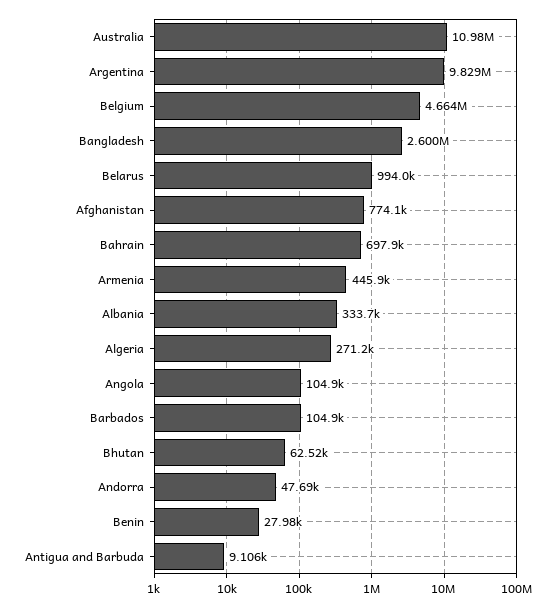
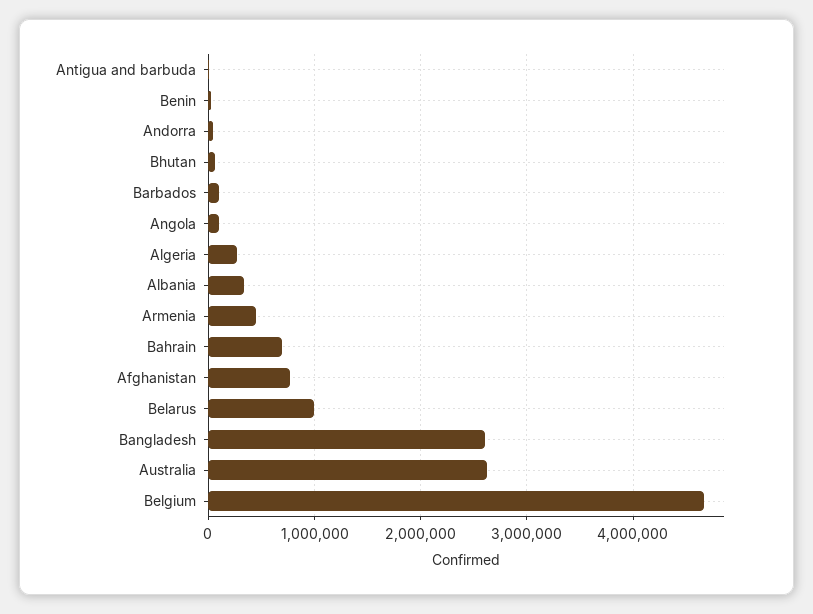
Australia: 10980000 -> 2600000
Argentina: 9829000 -> none

